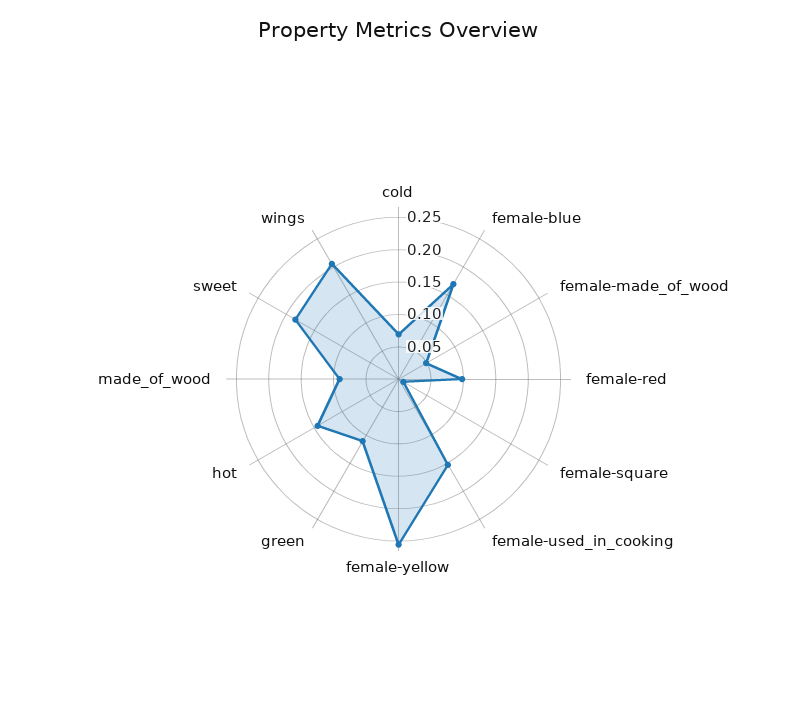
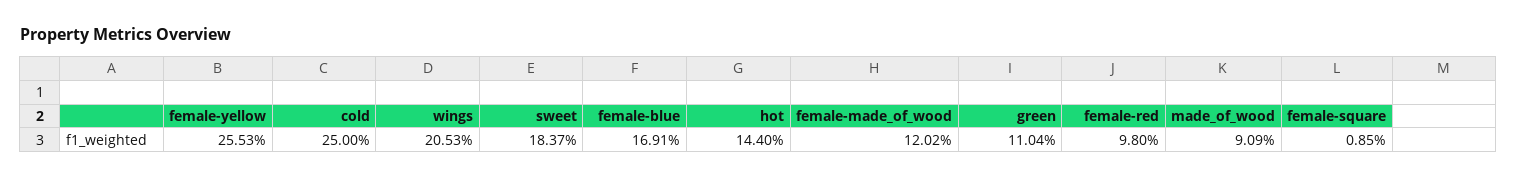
cold: 0.075 -> 0.25
female-made_of_wood: 0.05 -> 0.1202
female-used_in_cooking: 0.15 -> none

